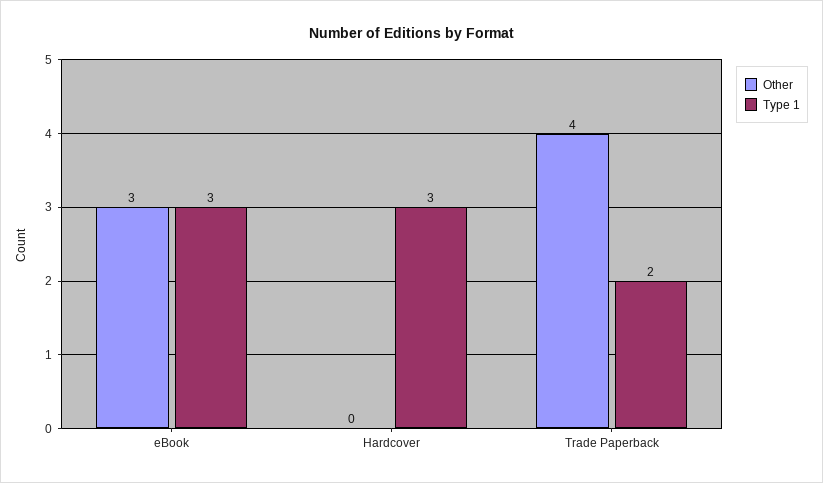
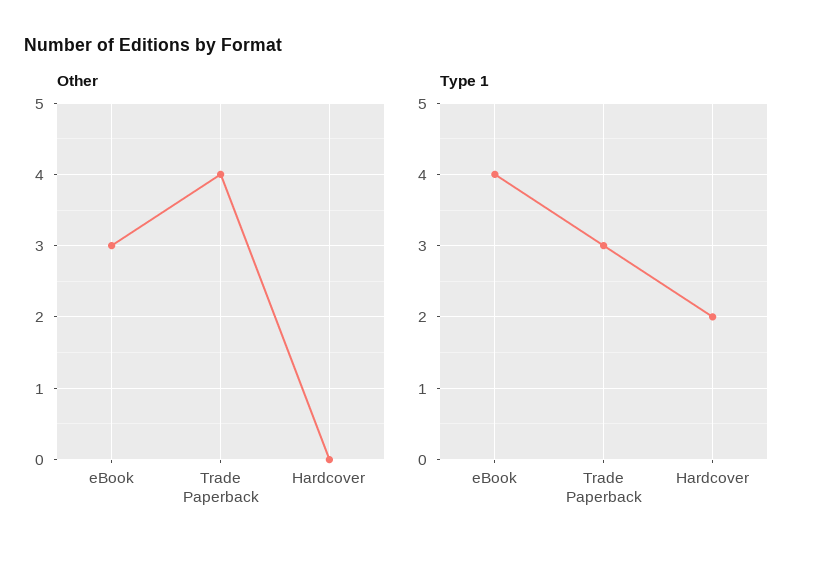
Type 1, eBook: 3 -> 4
Type 1, Hardcover: 3 -> 2
Type 1, Trade Paperback: 2 -> 3

